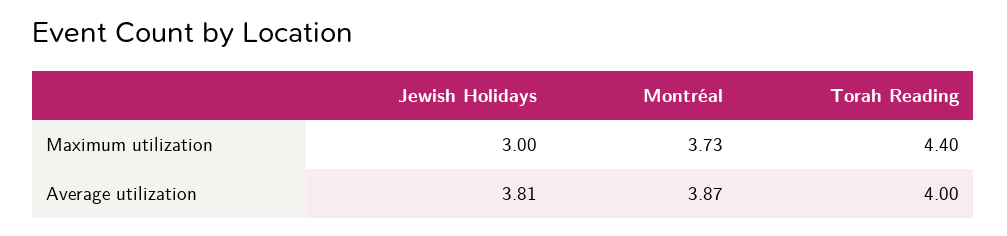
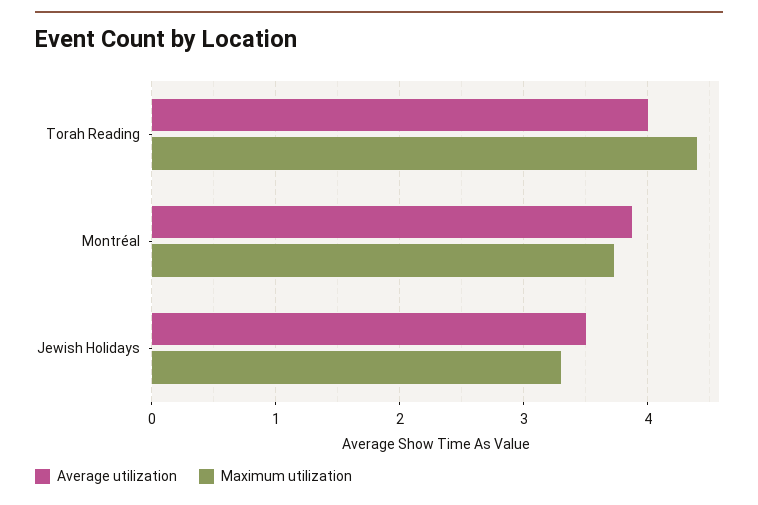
Maximum utilization, Jewish Holidays: 3 -> 3.3
Average utilization, Jewish Holidays: 3.81 -> 3.5

